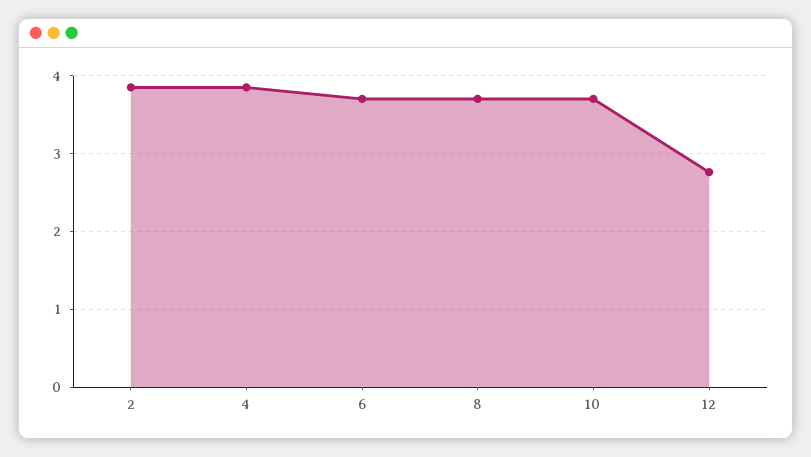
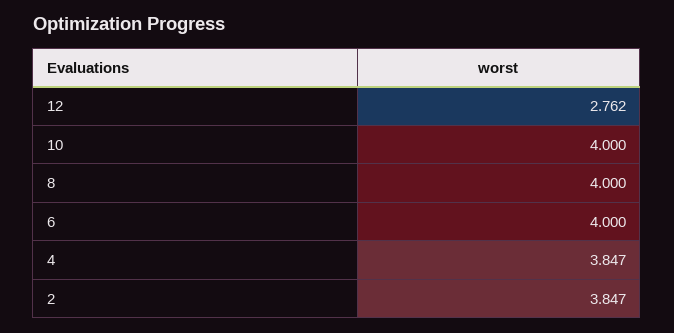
6: 3.7 -> 4
8: 3.7 -> 4
10: 3.7 -> 4

